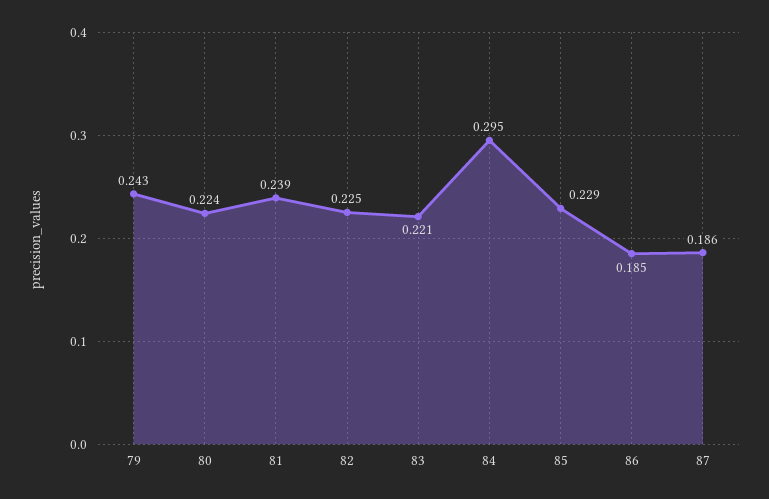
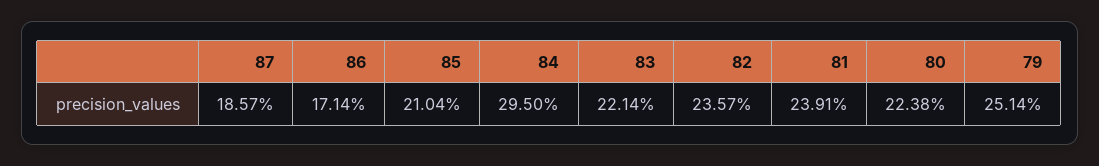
79: 0.243 -> 0.2514
82: 0.225 -> 0.2357
85: 0.229 -> 0.2104
86: 0.185 -> 0.1714

